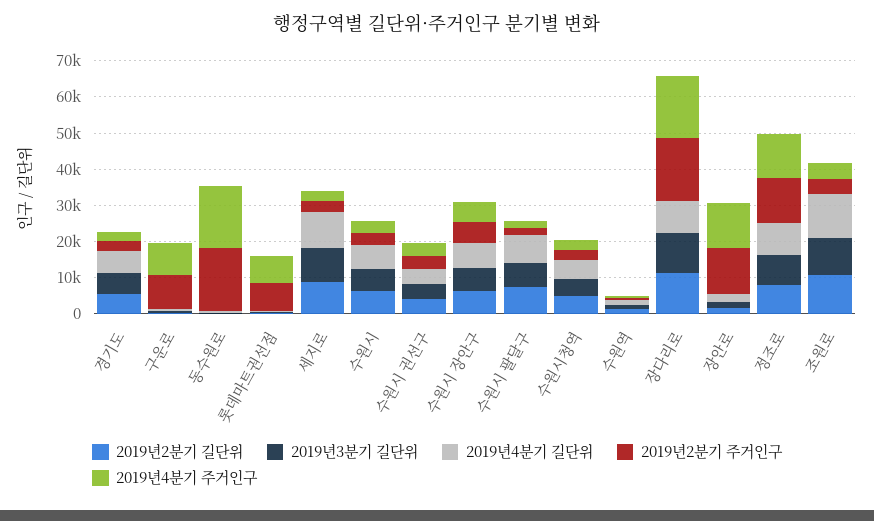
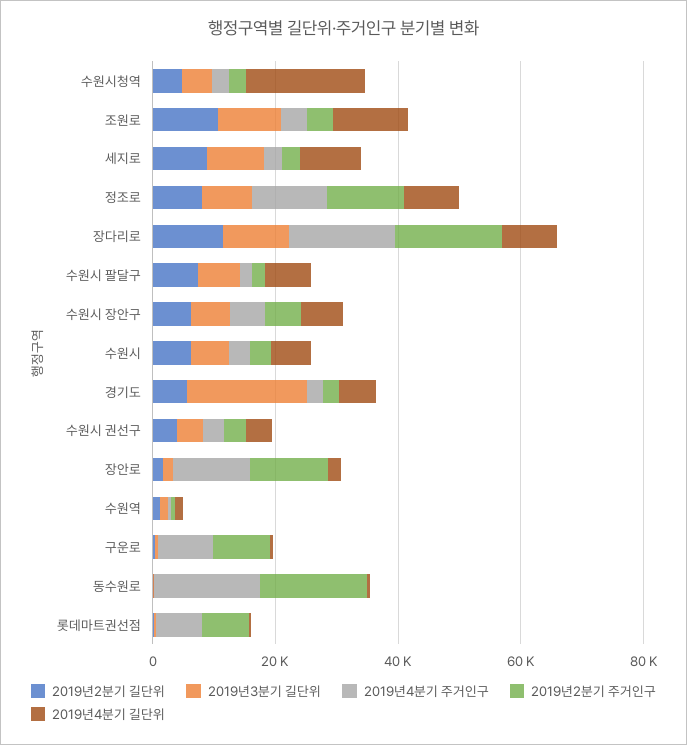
2019년3분기 길단위, 경기도: 5000 -> 20000
2019년4분기 길단위, 수원시청역: 5000 -> 20000

